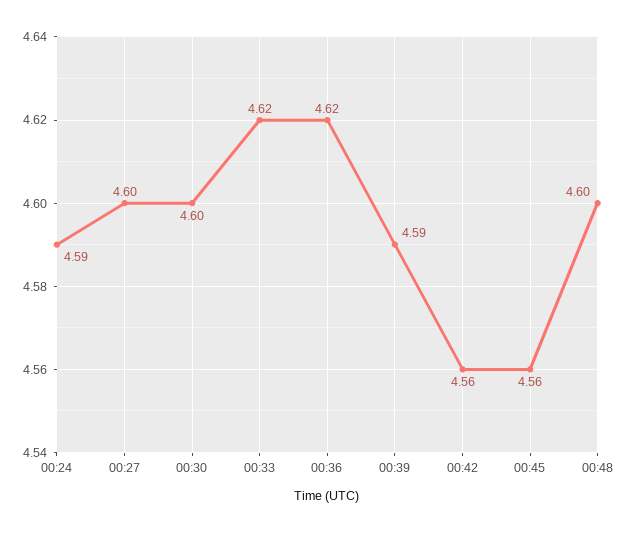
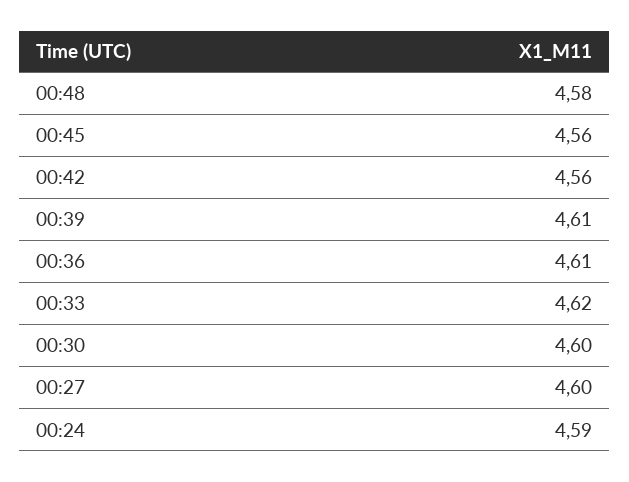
00:36: 4.62 -> 4.61
00:39: 4.59 -> 4.61
00:48: 4.6 -> 4.58

